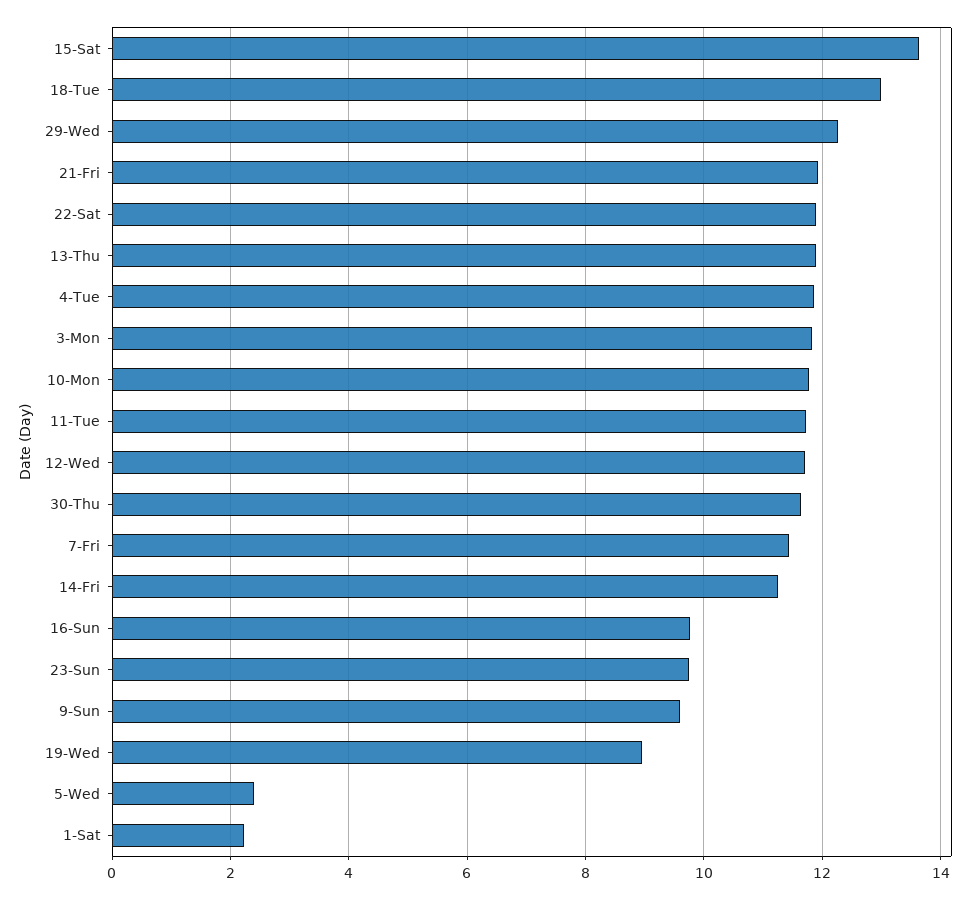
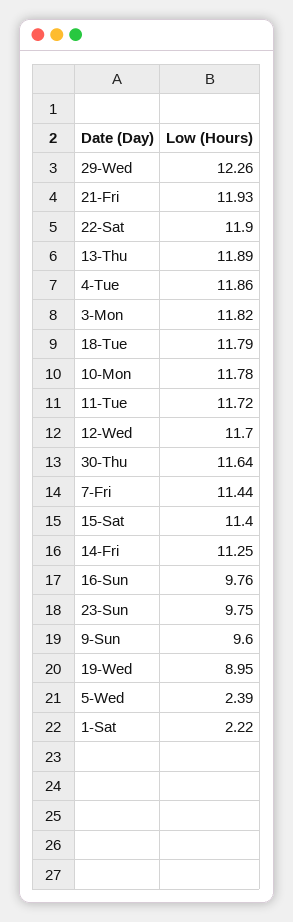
15-Sat: 13.6 -> 11.4
18-Tue: 13 -> 11.79

